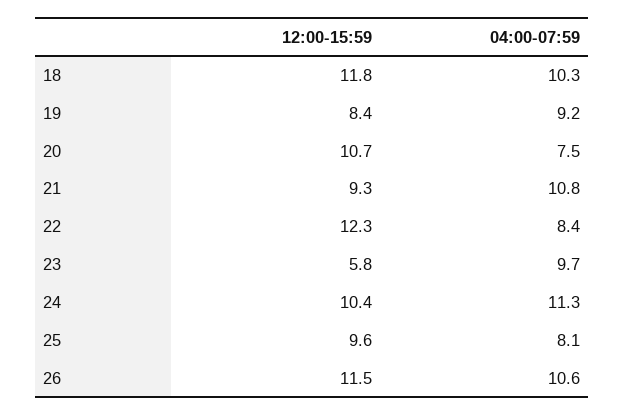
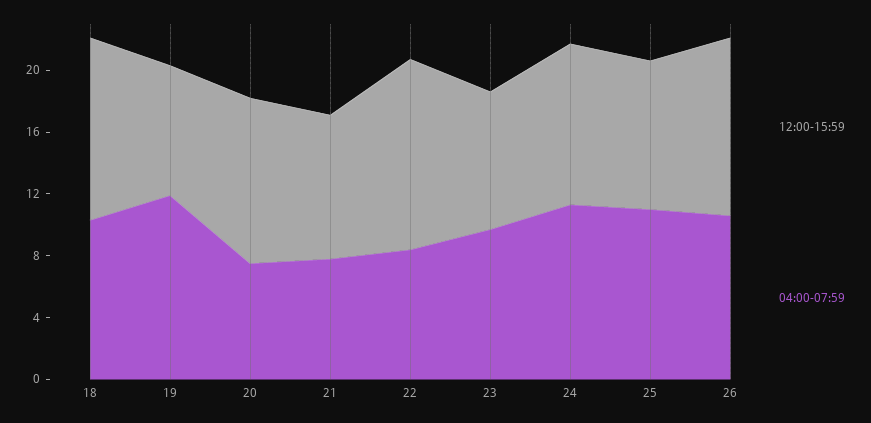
04:00-07:59, 19: 9.2 -> 12
04:00-07:59, 21: 10.8 -> 8
12:00-15:59, 23: 5.8 -> 9
04:00-07:59, 25: 8.1 -> 11

